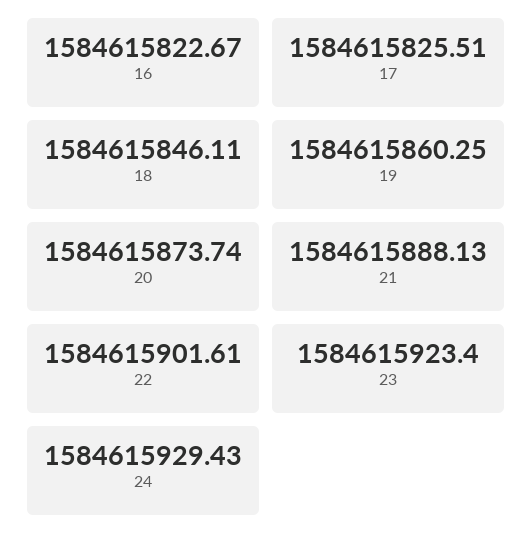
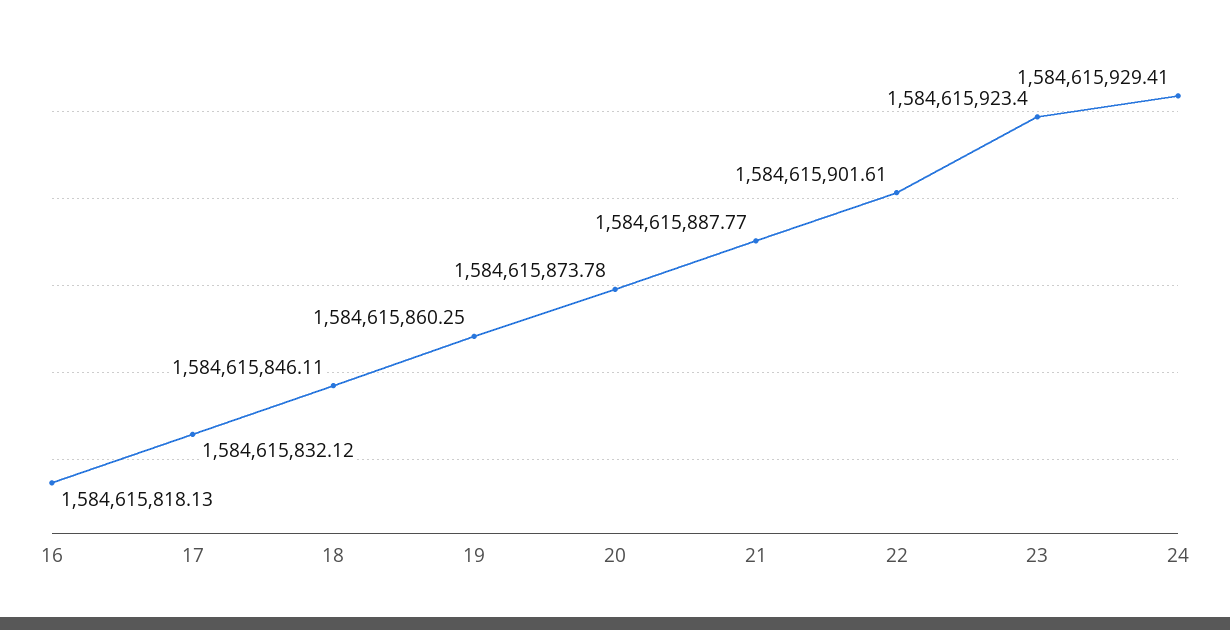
16: 1584615822.67 -> 1584615818.13
17: 1584615825.51 -> 1584615832.12
20: 1584615873.74 -> 1584615873.78
21: 1584615888.13 -> 1584615887.77
24: 1584615929.43 -> 1584615929.41

